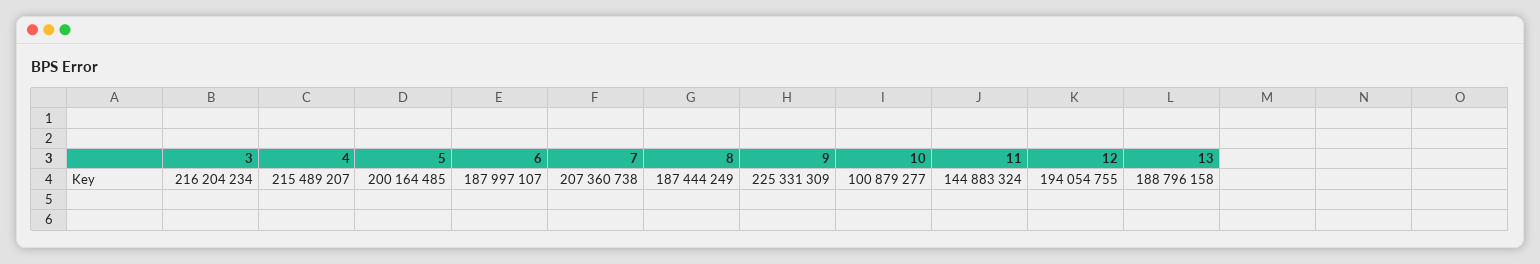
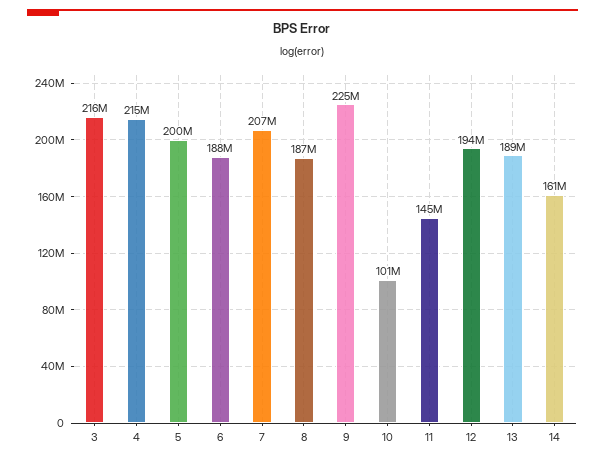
14: none -> 161000000

